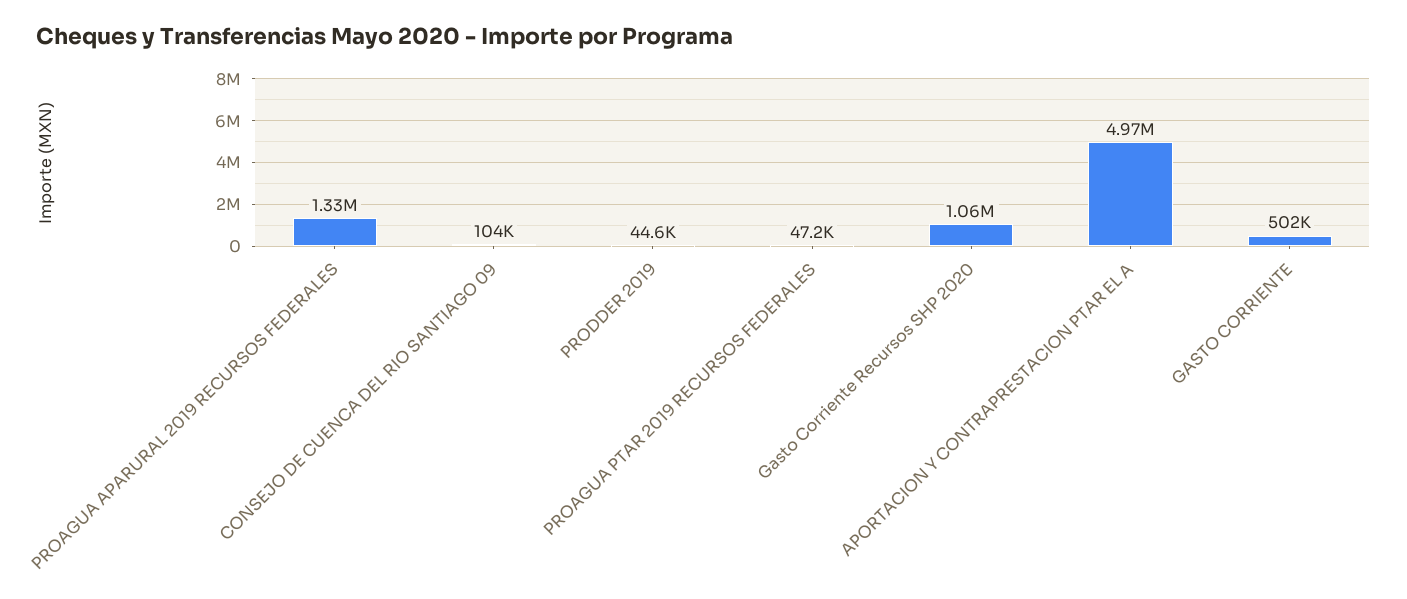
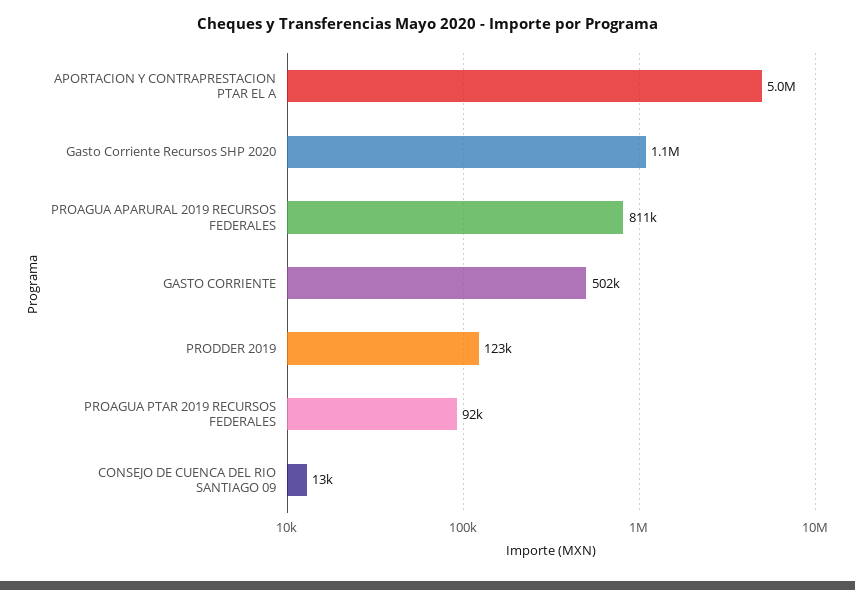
PROAGUA APARURAL 2019 RECURSOS FEDERALES: 1330000 -> 811000
CONSEJO DE CUENCA DEL RIO SANTIAGO 09: 104000 -> 13000
PRODDER 2019: 44600 -> 123000
PROAGUA PTAR 2019 RECURSOS FEDERALES: 47200 -> 92000

